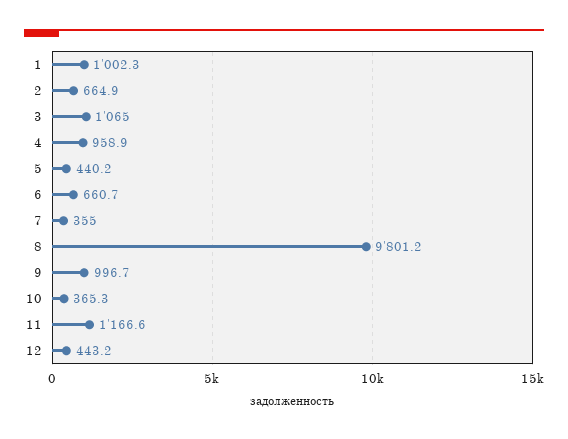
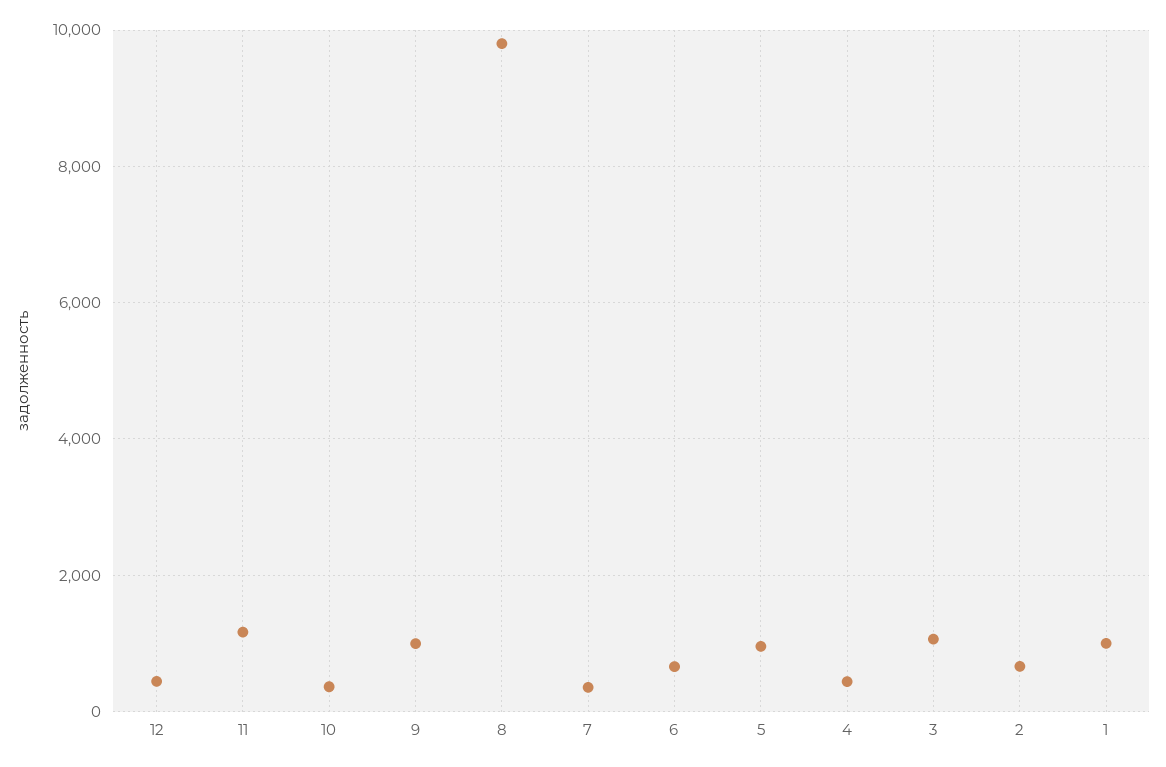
4: 958.9 -> 400
5: 440.2 -> 1000

